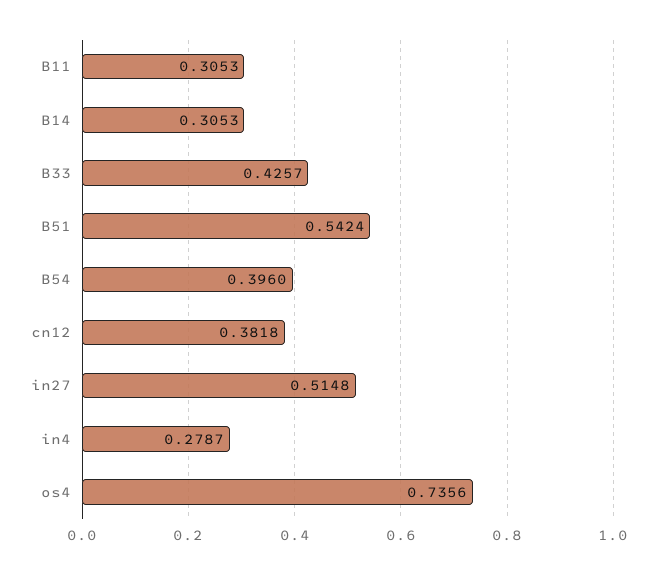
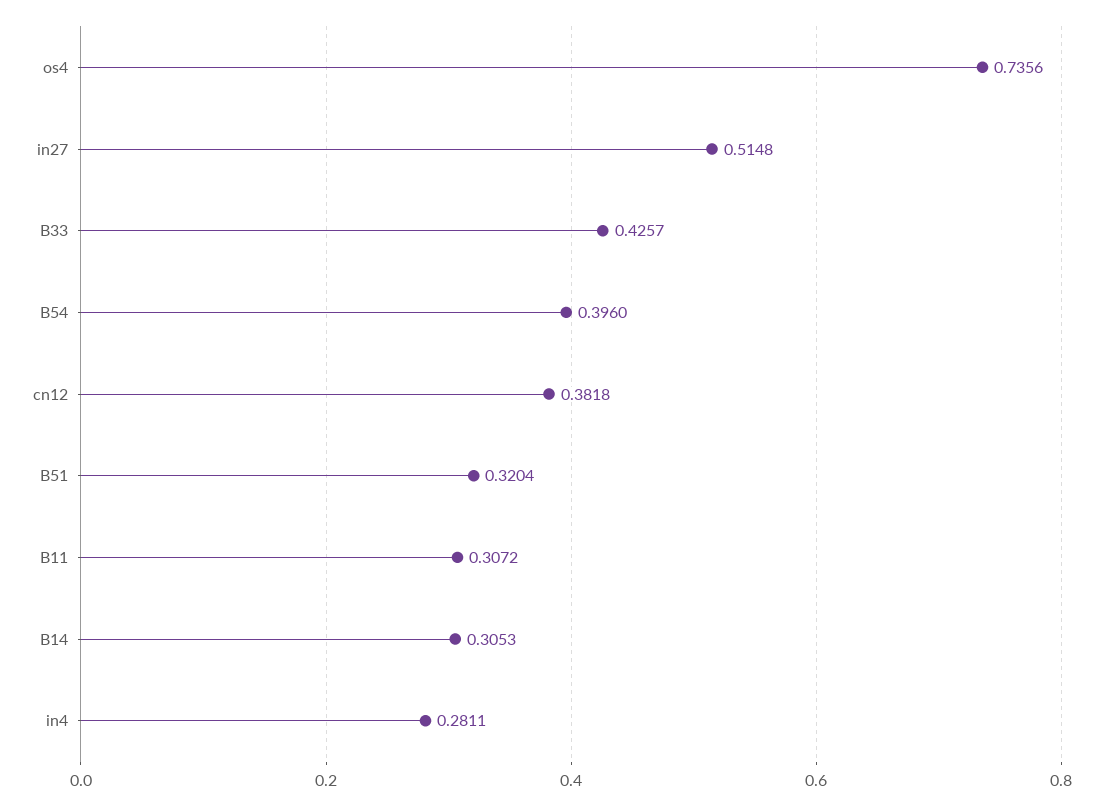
B11: 0.3053 -> 0.3072
B51: 0.5424 -> 0.3204
in4: 0.2787 -> 0.2811

